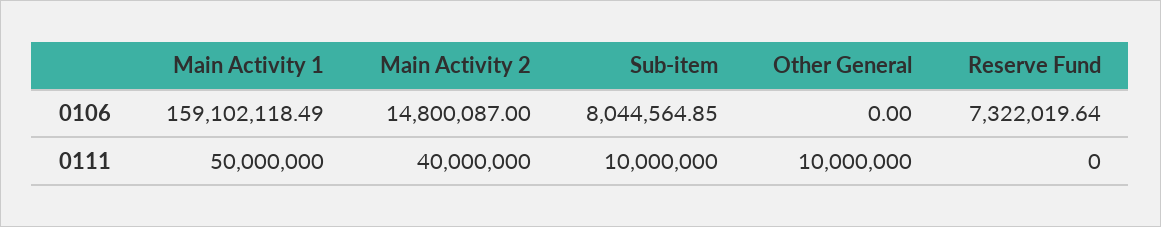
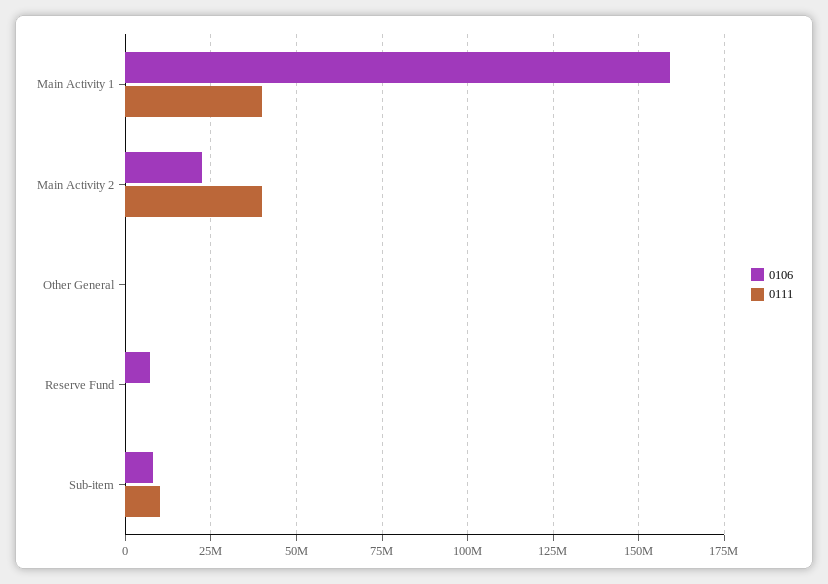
0106, Main Activity 2: 14800087 -> 22500000
0111, Main Activity 1: 50000000 -> 40000000
0111, Other General: 10000000 -> 0

